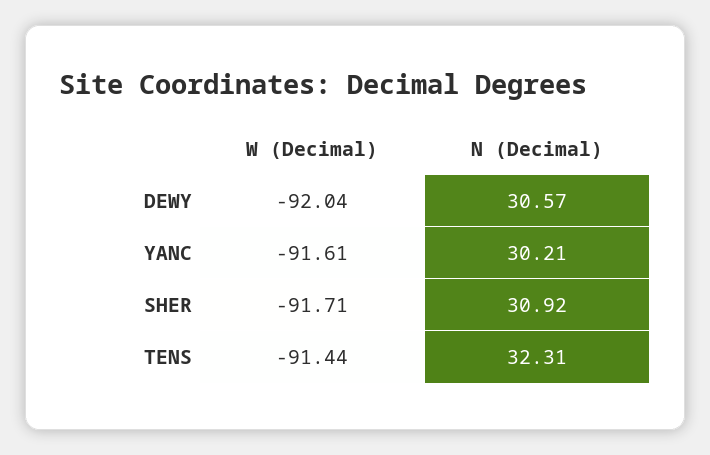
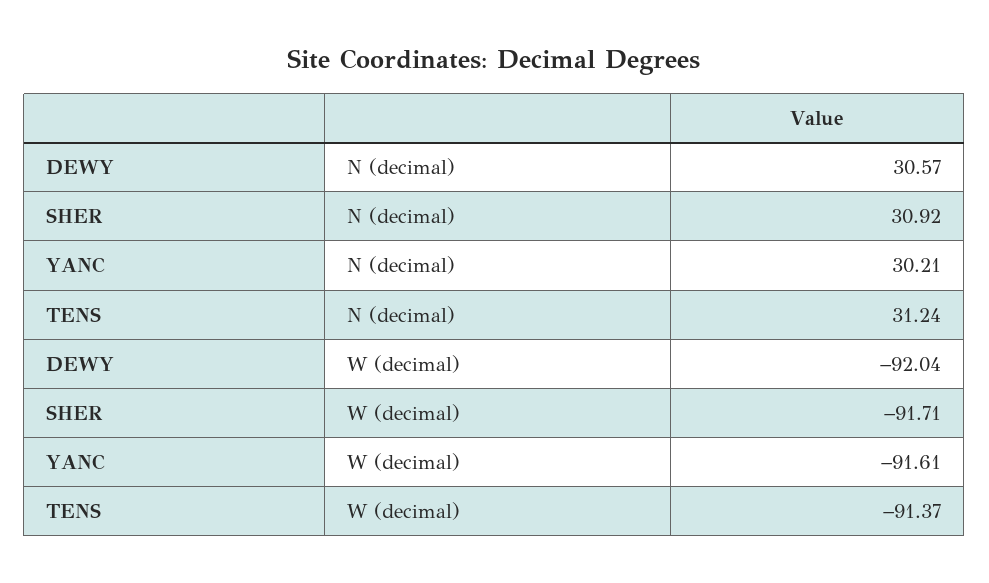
W (Decimal), TENS: -91.44 -> -91.37
N (Decimal), TENS: 32.31 -> 31.24

